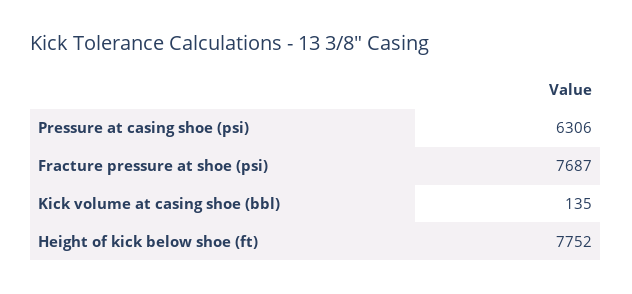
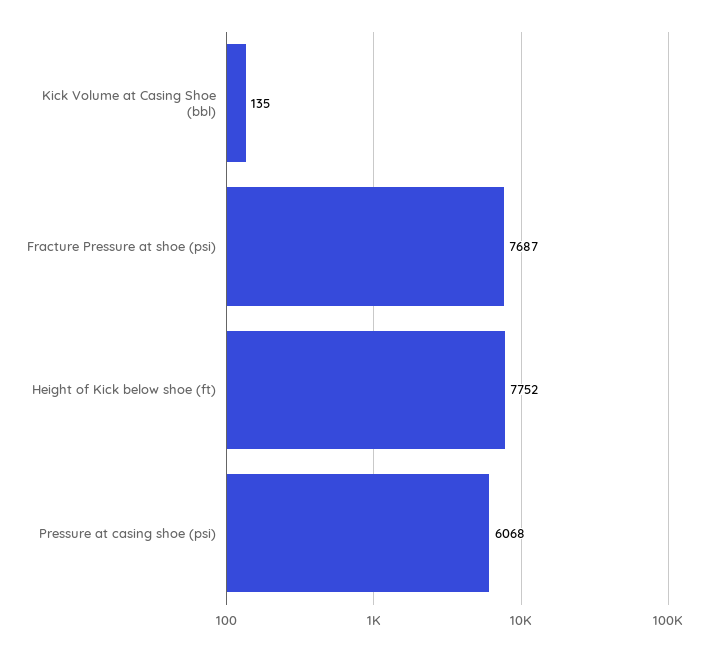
Pressure at casing shoe (psi): 6306 -> 6068

